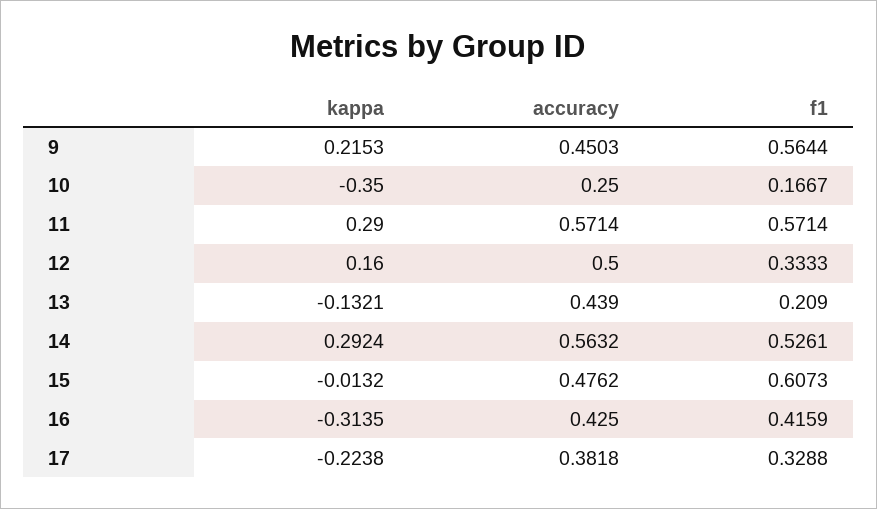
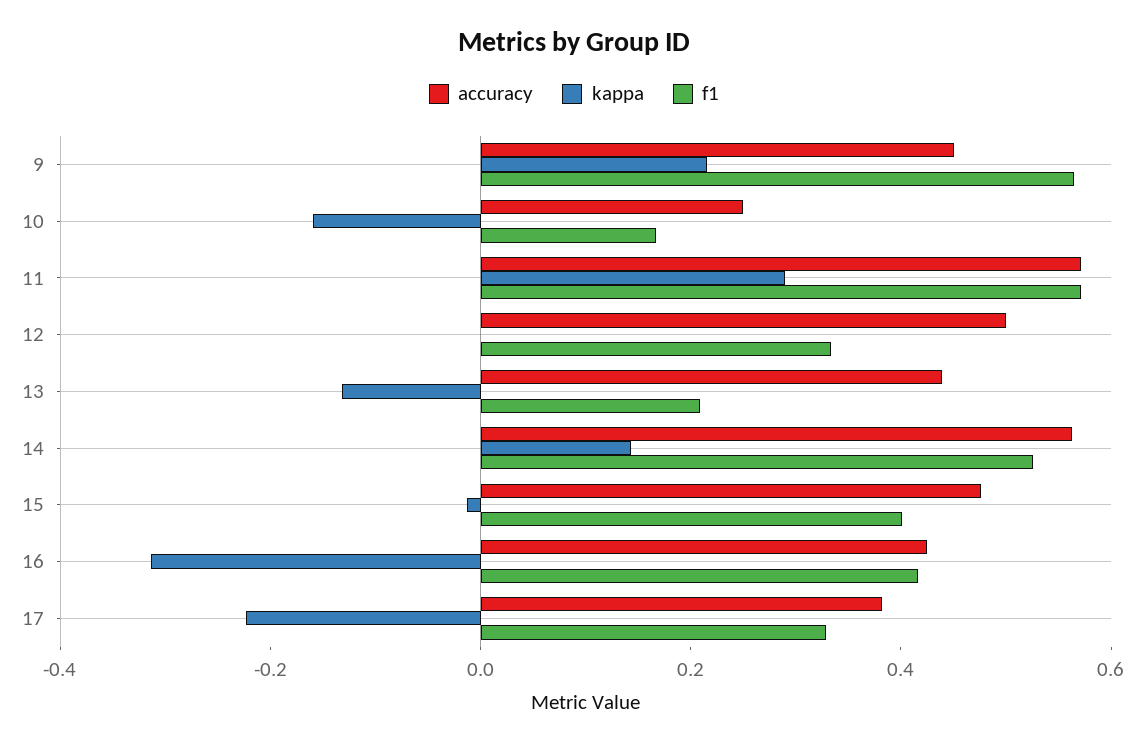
kappa, 10: -0.35 -> -0.15
kappa, 12: 0.16 -> 0
kappa, 14: 0.2924 -> 0.15
f1, 15: 0.6073 -> 0.4

